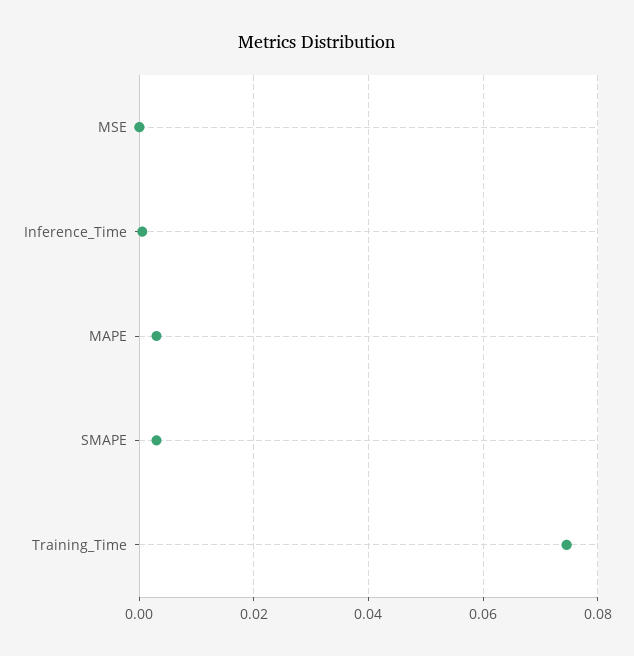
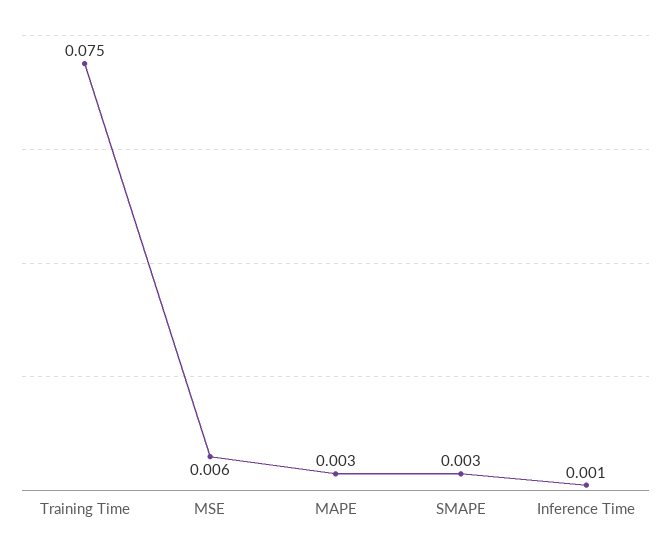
MSE: 0 -> 0.006

